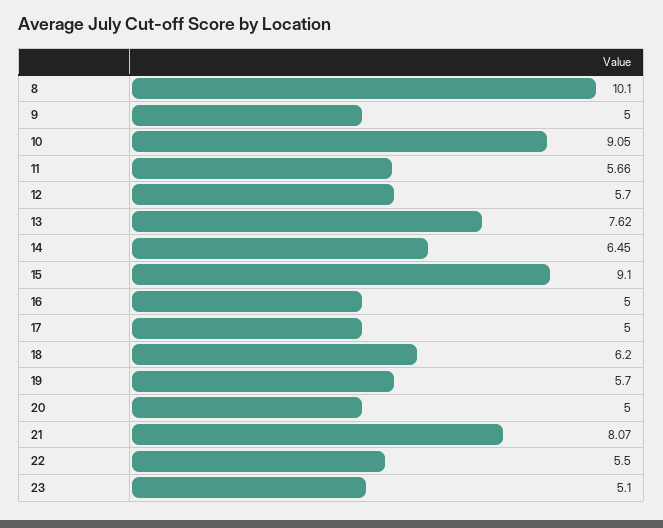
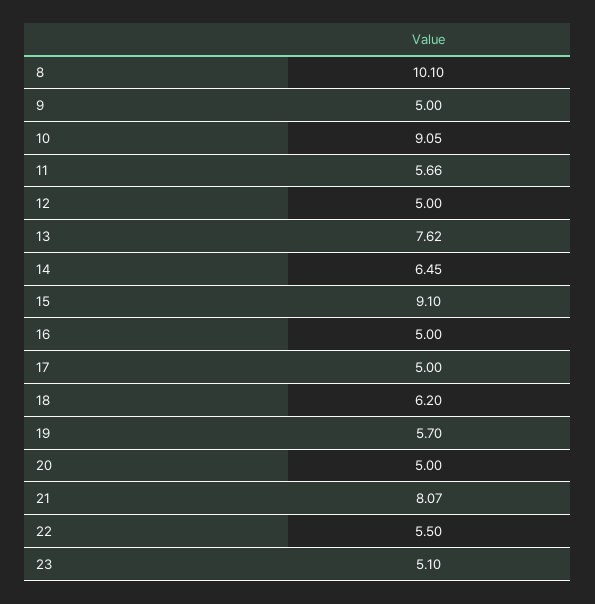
12: 5.7 -> 5

